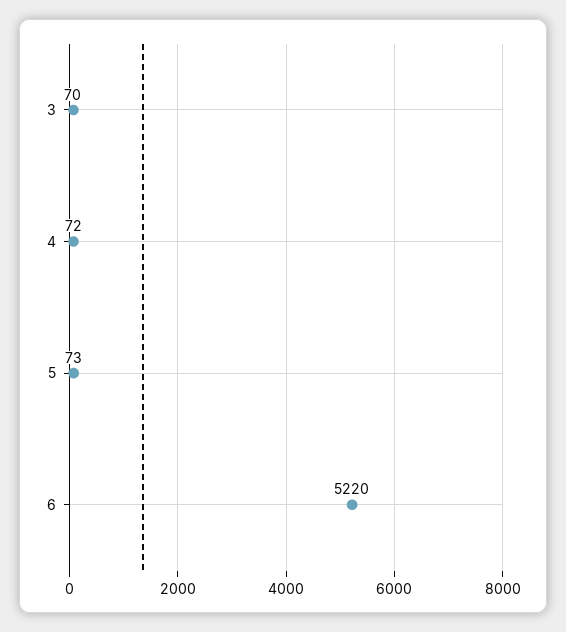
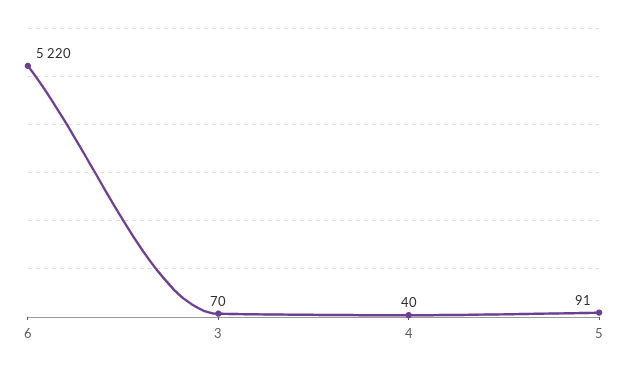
4: 72 -> 40
5: 73 -> 91

